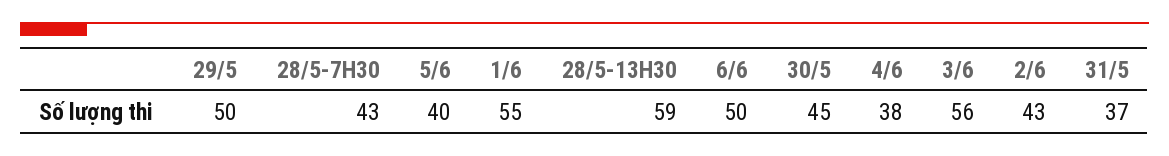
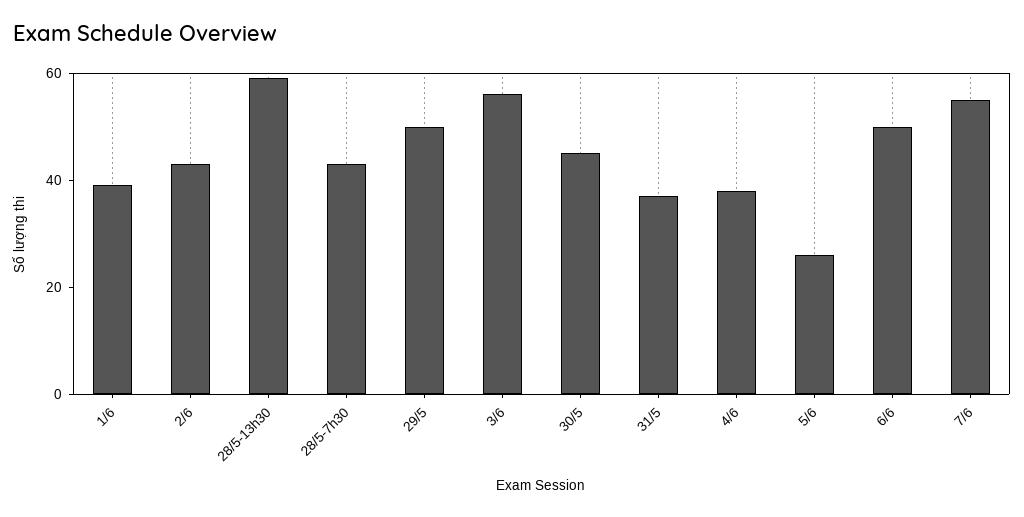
5/6: 40 -> 25
1/6: 55 -> 40
7/6: none -> 55

